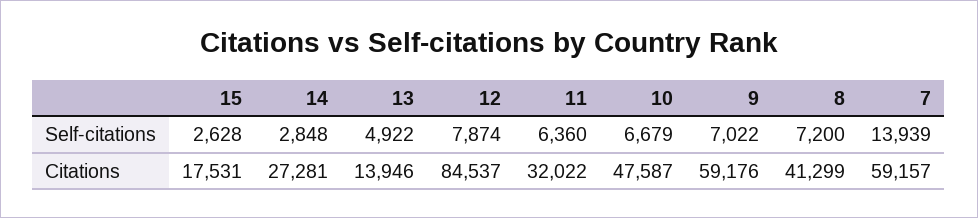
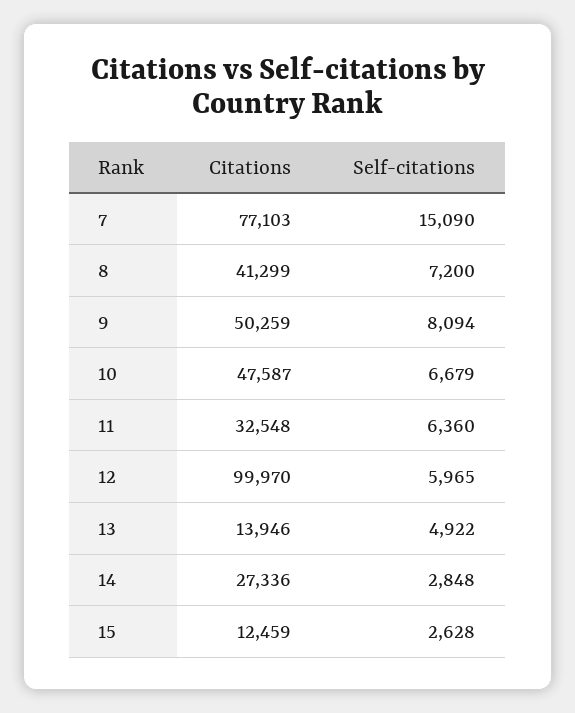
12, Self-citations: 7874 -> 5965
9, Self-citations: 7022 -> 8094
7, Self-citations: 13939 -> 15090
15, Citations: 17531 -> 12459
14, Citations: 27281 -> 27336
12, Citations: 84537 -> 99970
11, Citations: 32022 -> 32548
9, Citations: 59176 -> 50259
7, Citations: 59157 -> 77103

